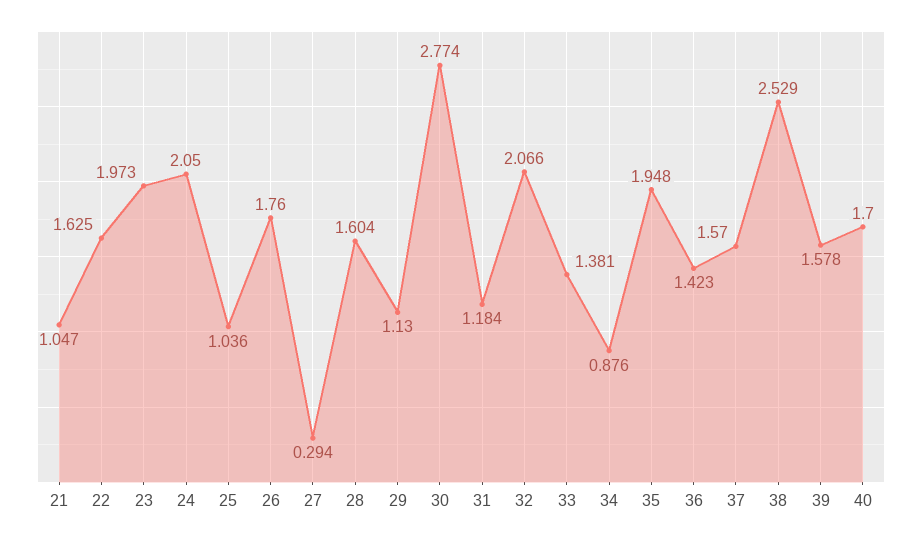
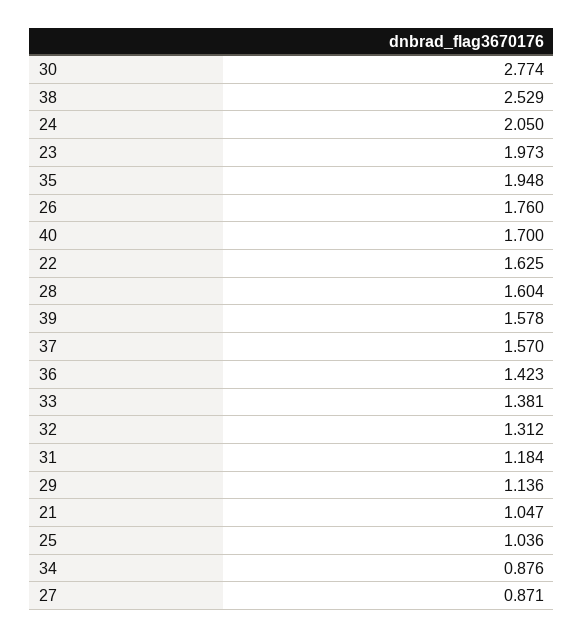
27: 0.294 -> 0.871
29: 1.13 -> 1.136
32: 2.066 -> 1.312

